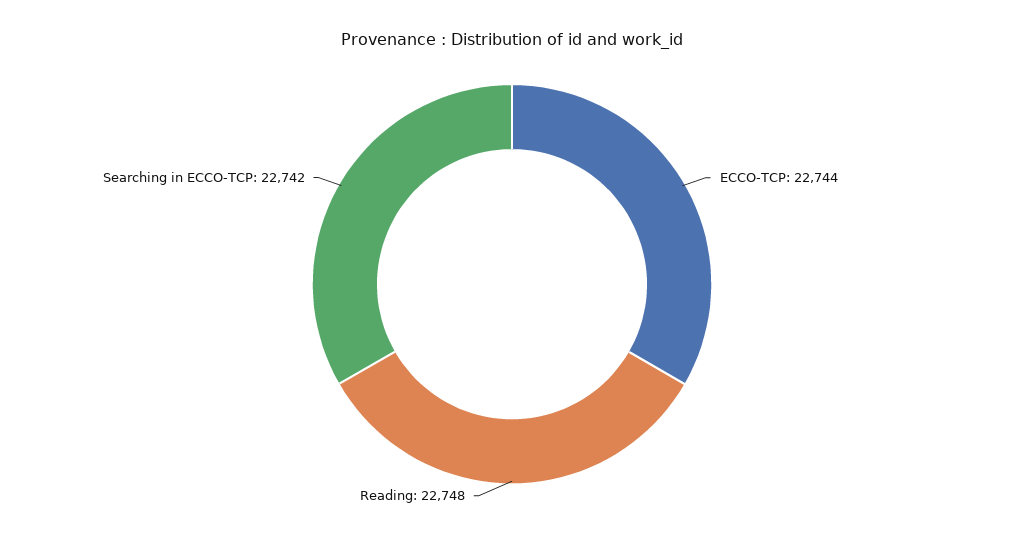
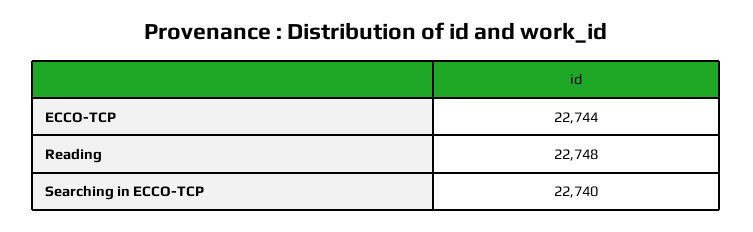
Searching in ECCO-TCP: 22742 -> 22740

